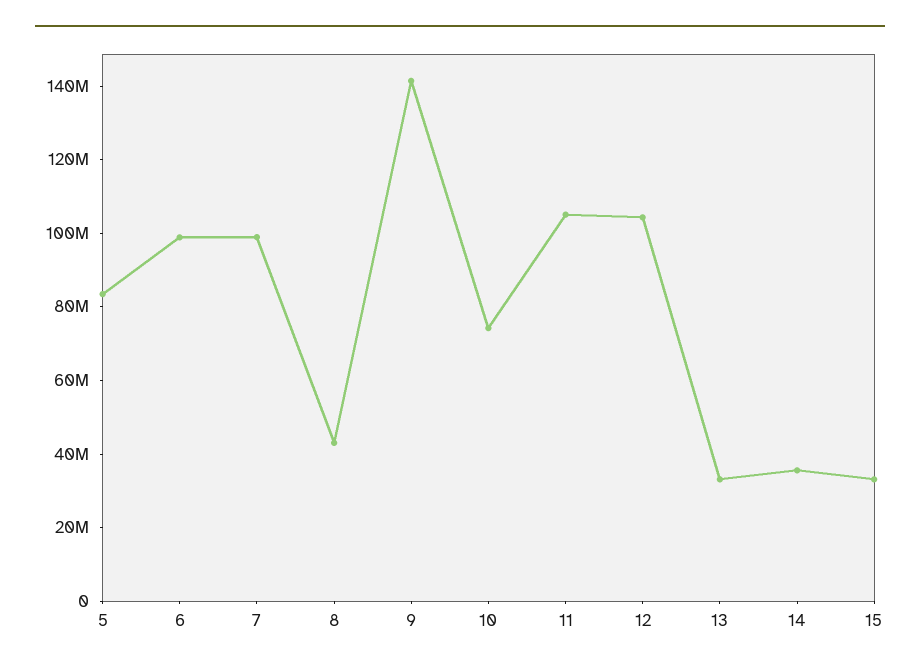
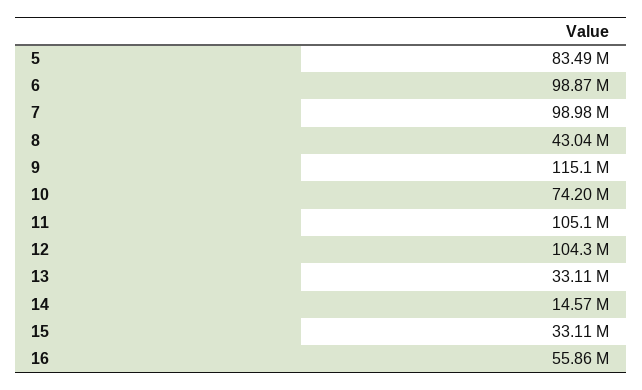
9: 140000000 -> 115100000
14: 35000000 -> 14570000
16: none -> 55860000

